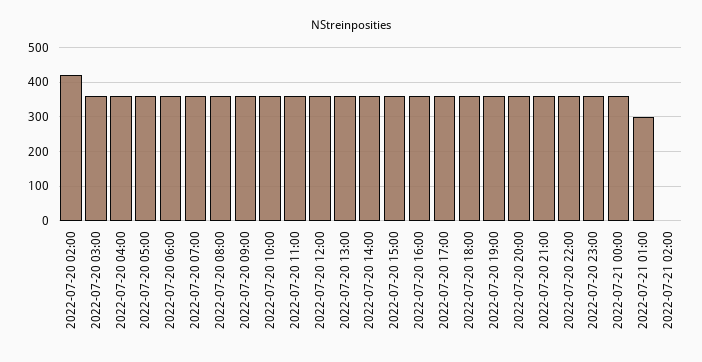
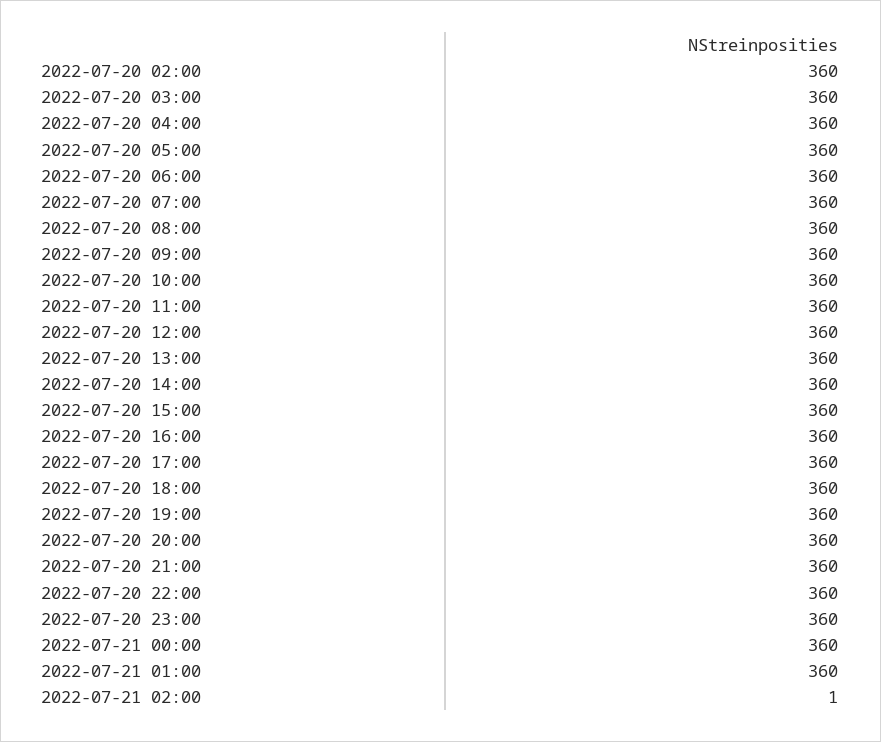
2022-07-20 02:00: 420 -> 360
2022-07-21 01:00: 300 -> 360

